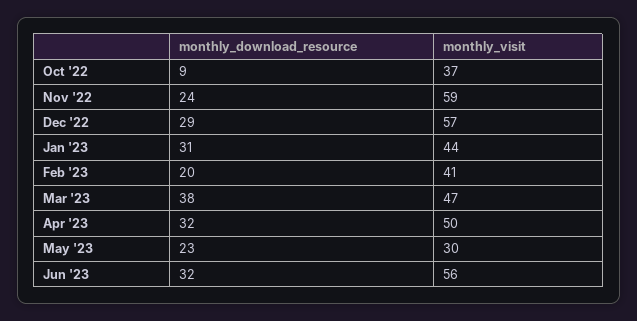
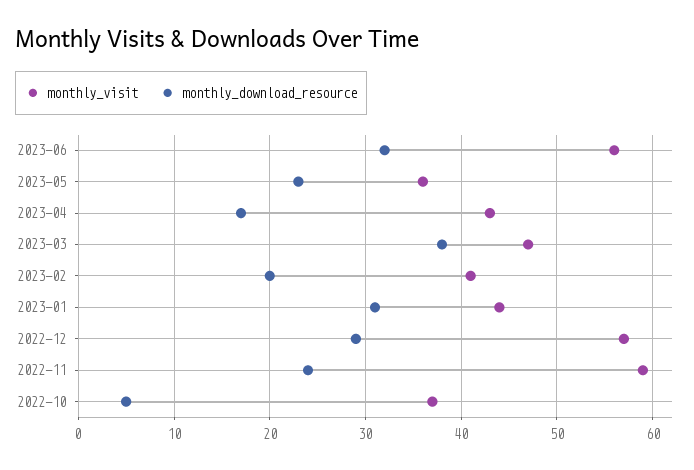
monthly_download_resource, Oct '22: 9 -> 5
monthly_download_resource, Apr '23: 32 -> 17
monthly_visit, Apr '23: 50 -> 43
monthly_visit, May '23: 30 -> 36

